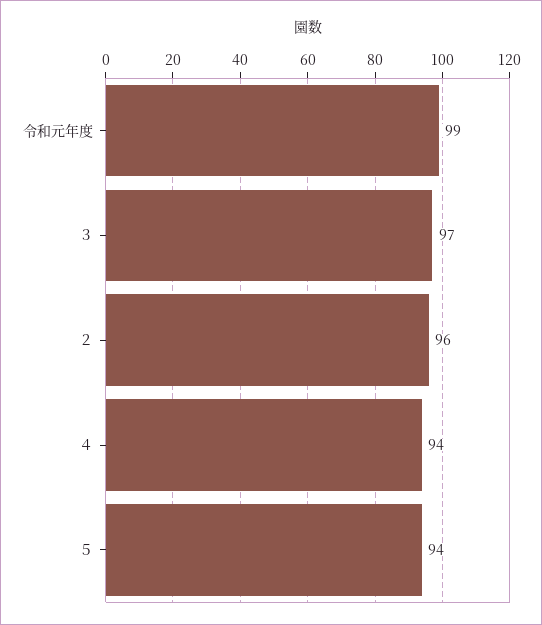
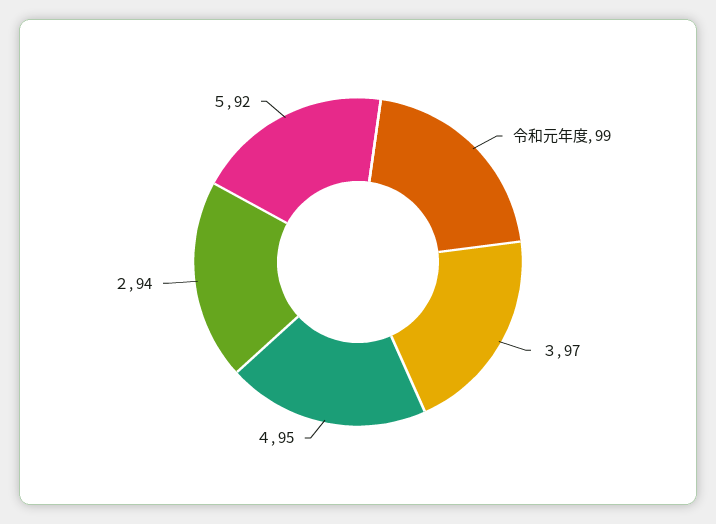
２: 96 -> 94
４: 94 -> 95
５: 94 -> 92

